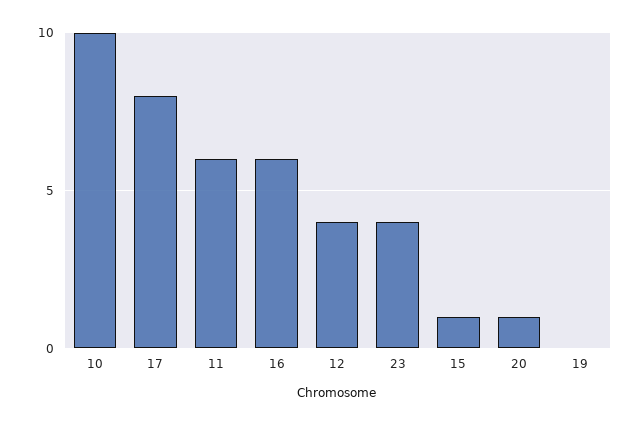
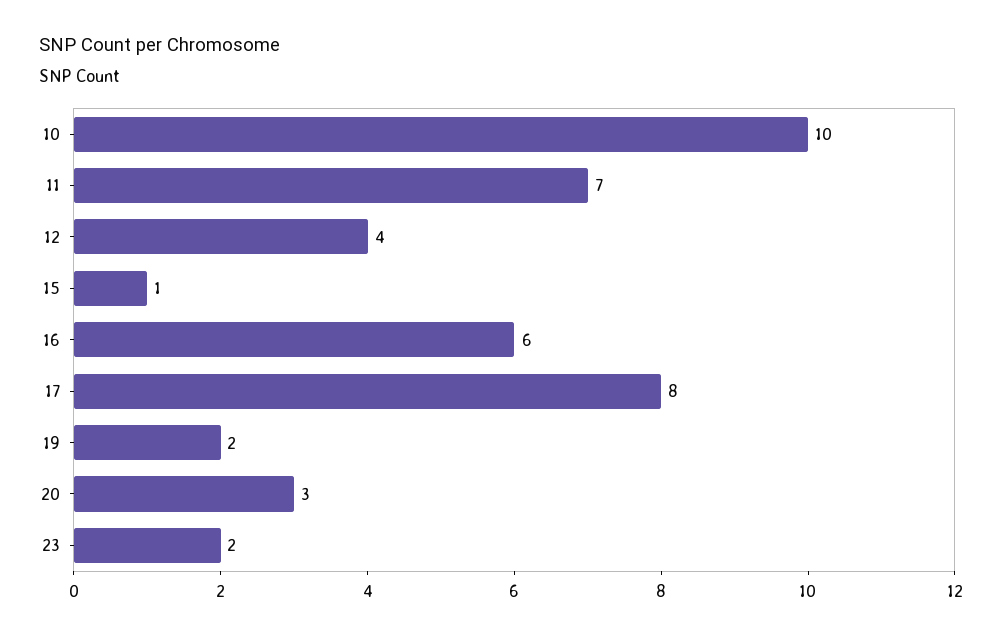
11: 6 -> 7
23: 4 -> 2
20: 1 -> 3
19: 0 -> 2

